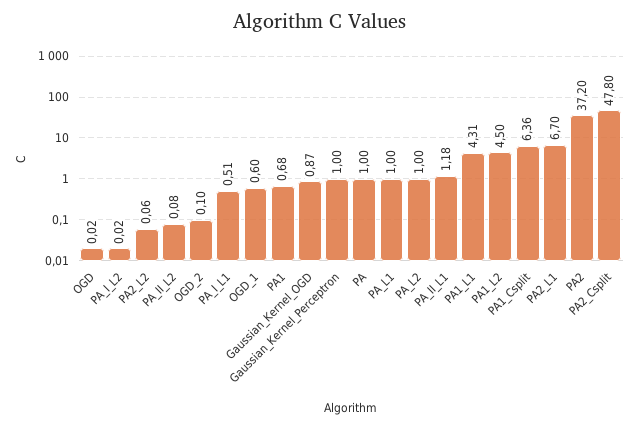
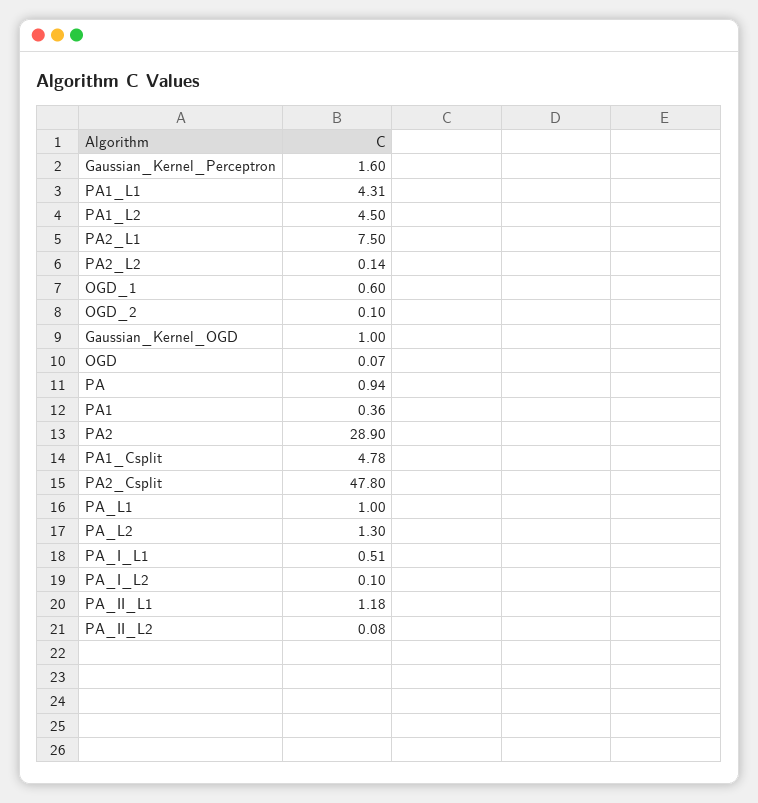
OGD: 0.02 -> 0.07
PA_I_L2: 0.02 -> 0.1
PA2_L2: 0.06 -> 0.14
PA1: 0.68 -> 0.36
Gaussian_Kernel_OGD: 0.87 -> 1
Gaussian_Kernel_Perceptron: 1 -> 1.6
PA: 1 -> 0.94
PA_L2: 1 -> 1.3
PA1_Csplit: 6.36 -> 4.78
PA2_L1: 6.7 -> 7.5
PA2: 37.2 -> 28.9

